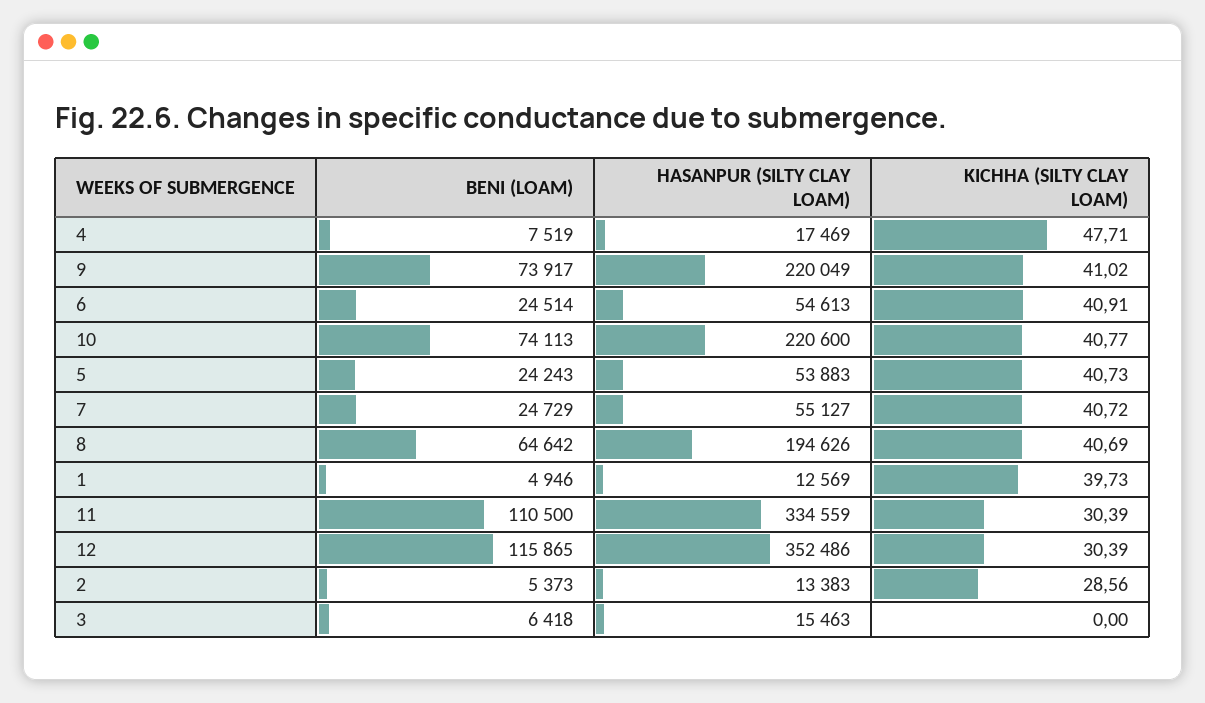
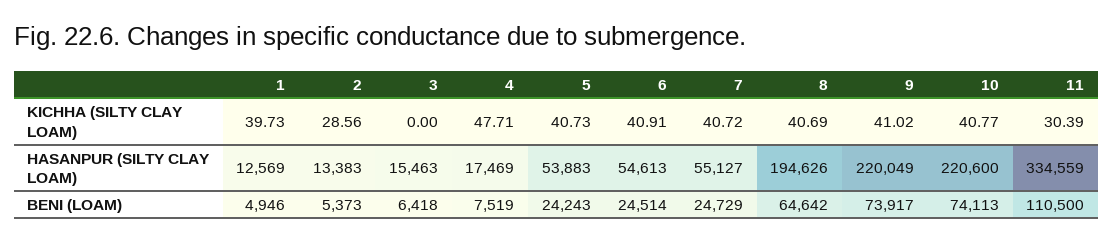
BENI (LOAM), 12: 115865 -> none
HASANPUR (SILTY CLAY LOAM), 12: 352486 -> none
KICHHA (SILTY CLAY LOAM), 12: 30.39 -> none

